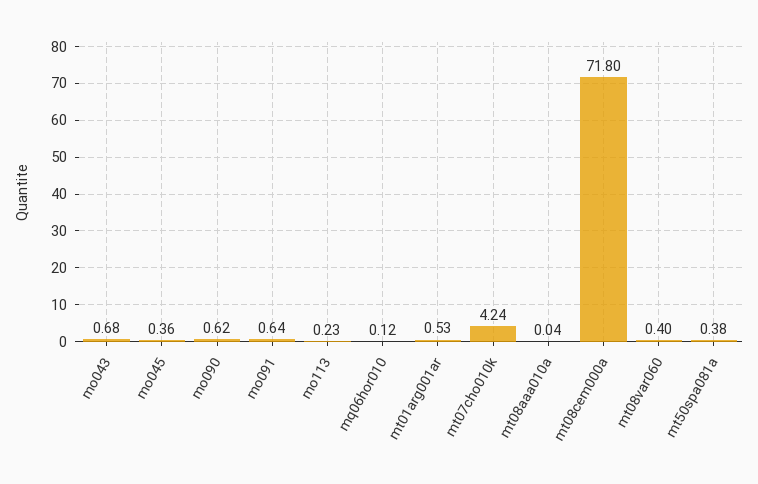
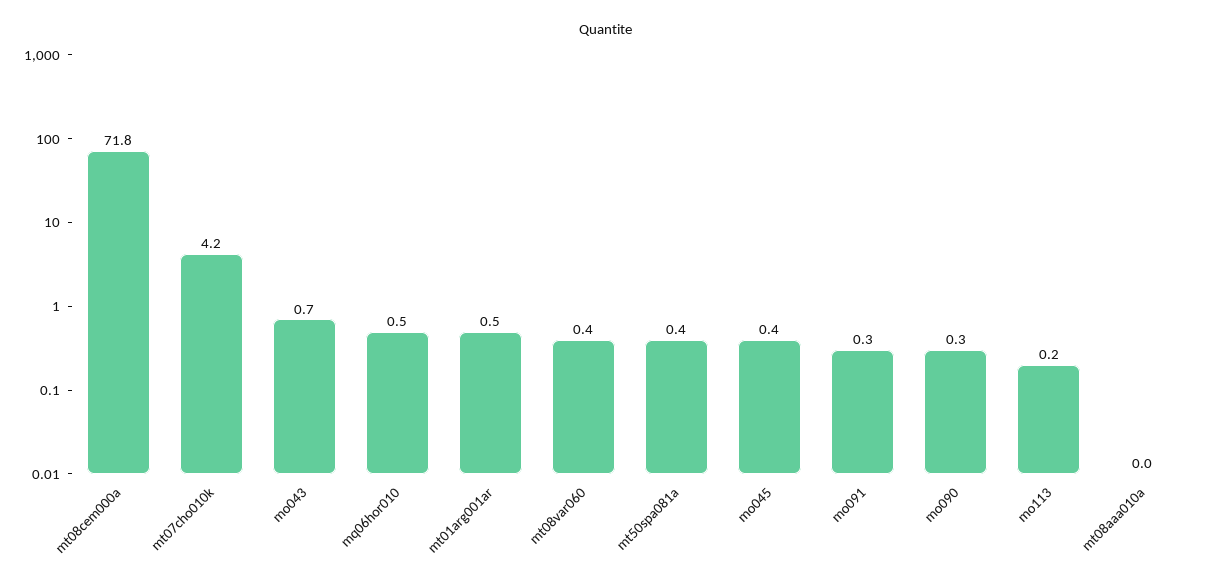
mo090: 0.62 -> 0.3
mo091: 0.64 -> 0.3
mq06hor010: 0.12 -> 0.5

